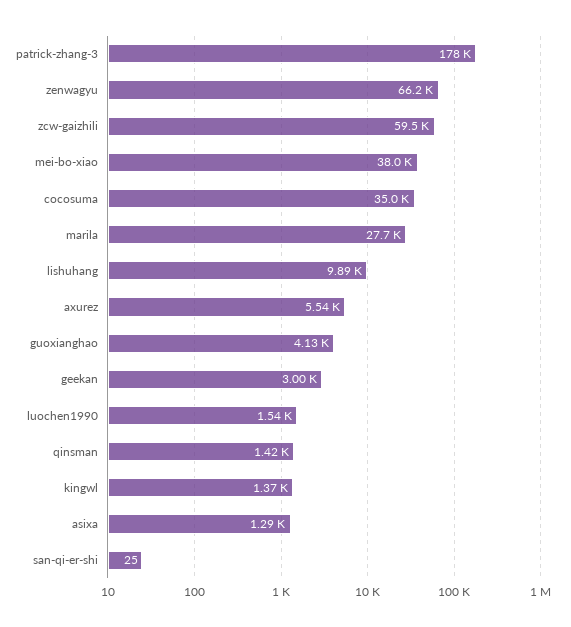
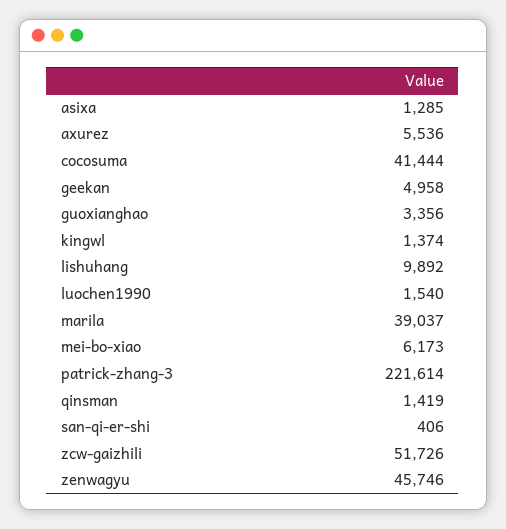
patrick-zhang-3: 178000 -> 221614
zenwagyu: 66200 -> 45746
zcw-gaizhili: 59500 -> 51726
mei-bo-xiao: 38000 -> 6173
cocosuma: 35000 -> 41444
marila: 27700 -> 39037
guoxianghao: 4130 -> 3356
geekan: 3000 -> 4958
san-qi-er-shi: 25 -> 406

